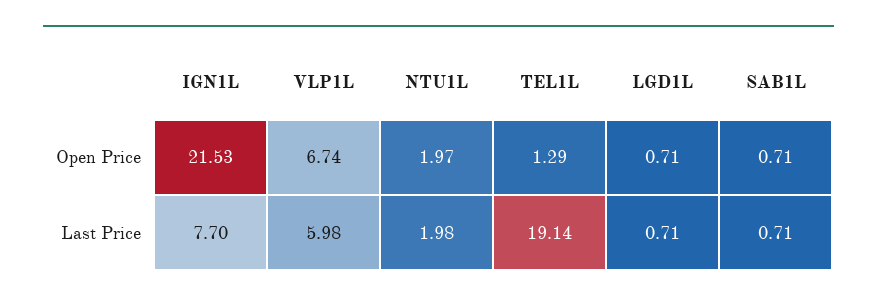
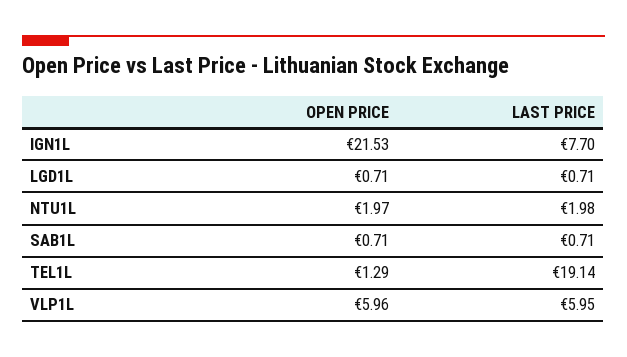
VLP1L, Open Price: 6.74 -> 5.96
VLP1L, Last Price: 5.98 -> 5.95

